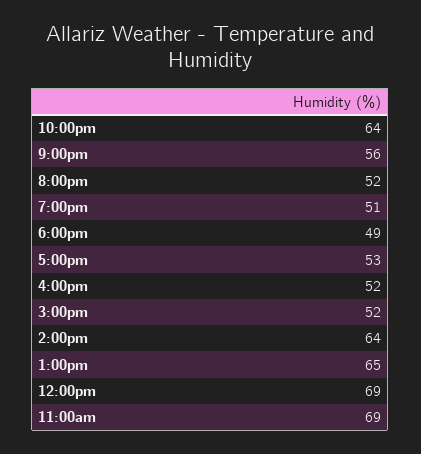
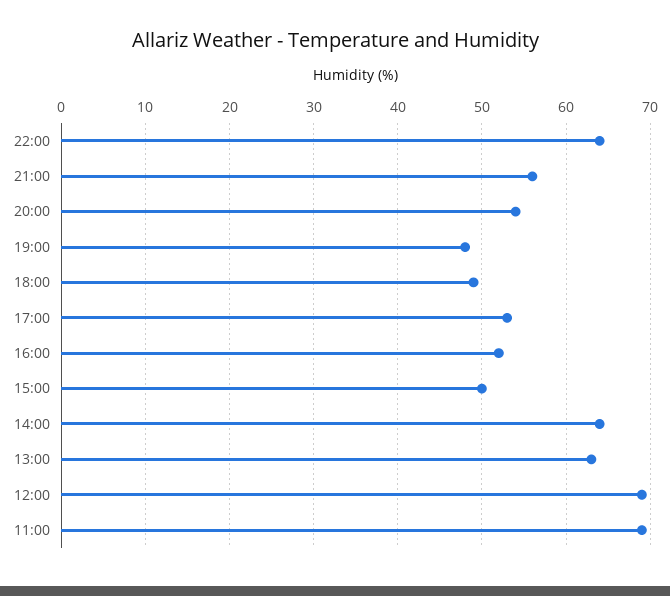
8:00pm: 52 -> 54
7:00pm: 51 -> 48
3:00pm: 52 -> 50
1:00pm: 65 -> 63

